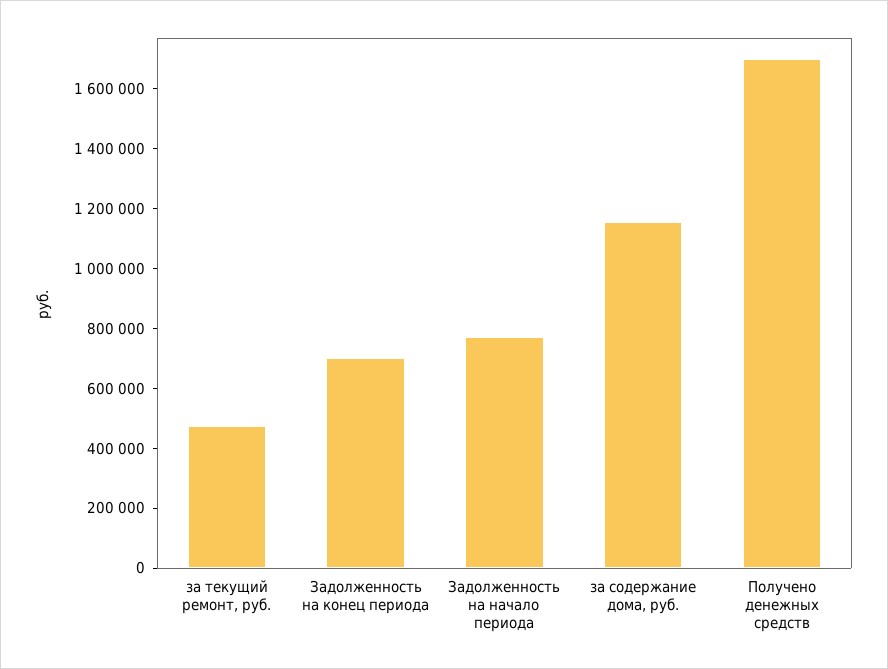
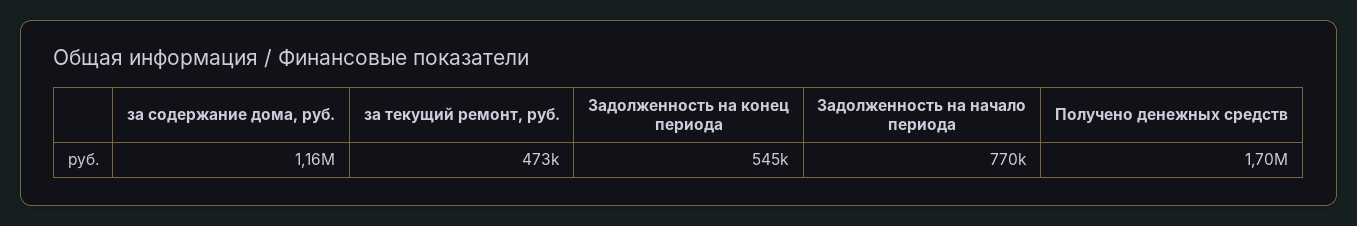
Задолженность на конец периода: 700000 -> 545000

